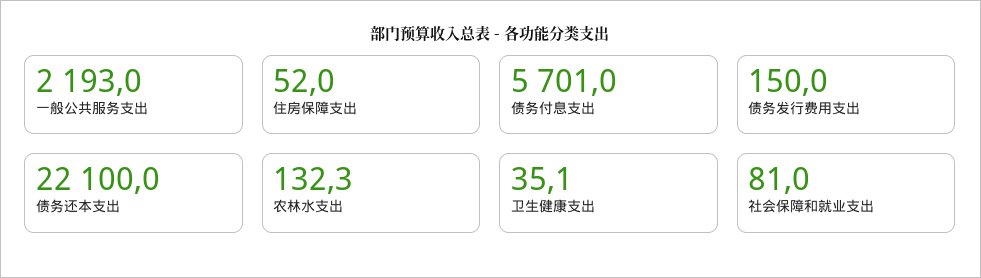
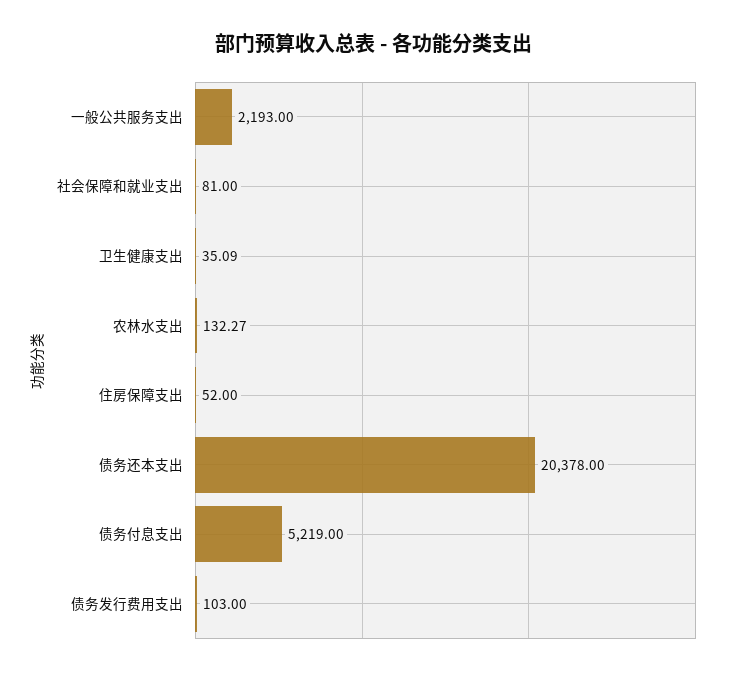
债务付息支出: 5701 -> 5219
债务发行费用支出: 150 -> 103
债务还本支出: 22100 -> 20378

